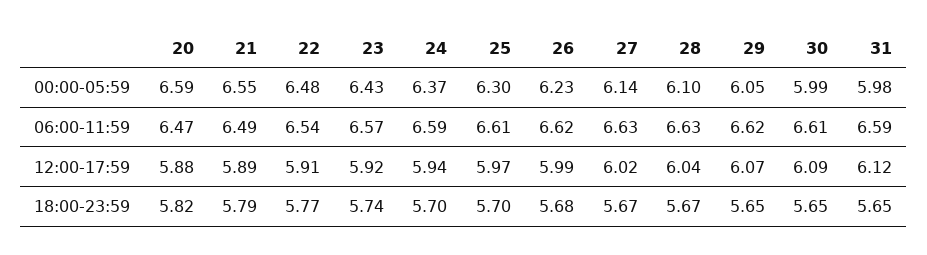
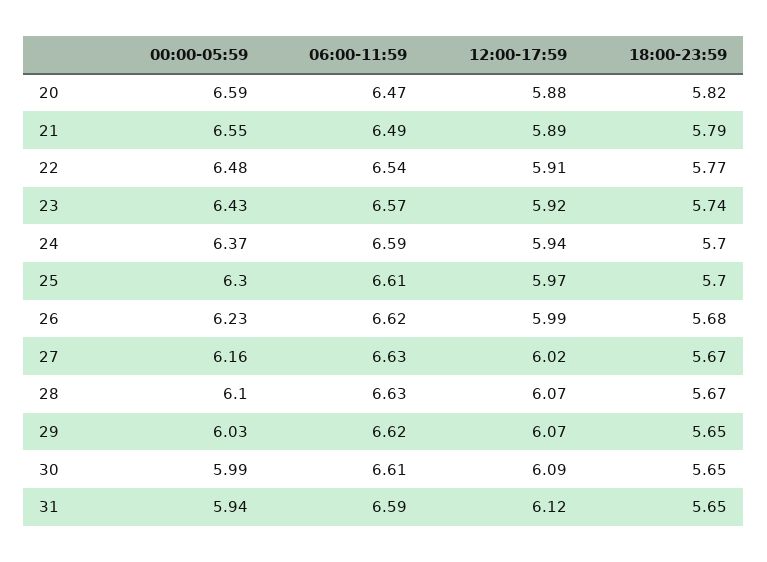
27, 00:00-05:59: 6.14 -> 6.16
29, 00:00-05:59: 6.05 -> 6.03
31, 00:00-05:59: 5.98 -> 5.94
28, 12:00-17:59: 6.04 -> 6.07

